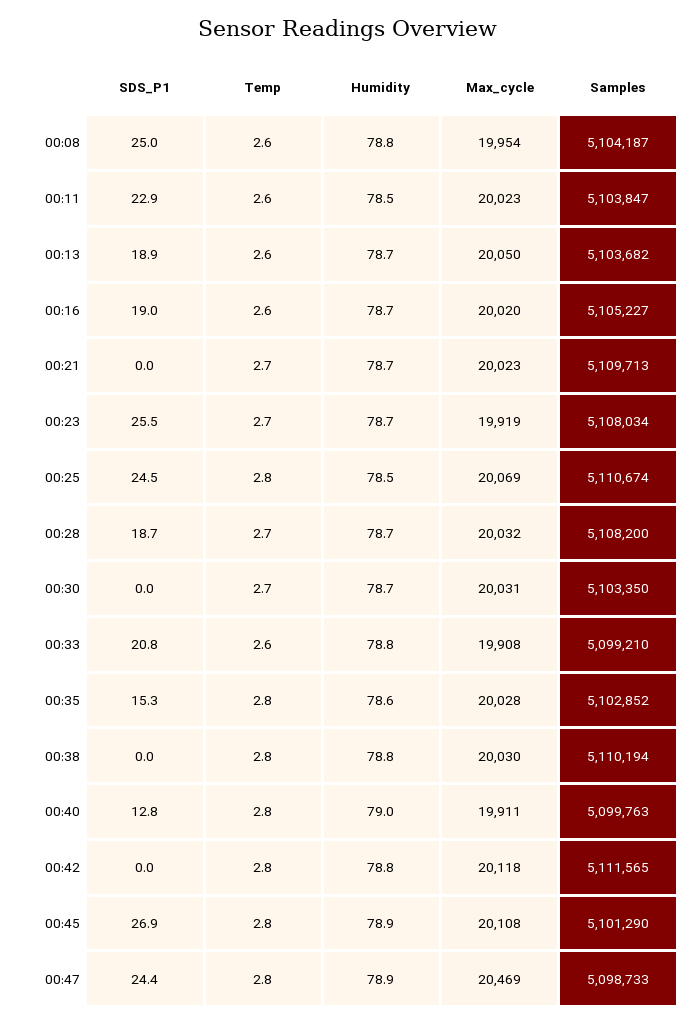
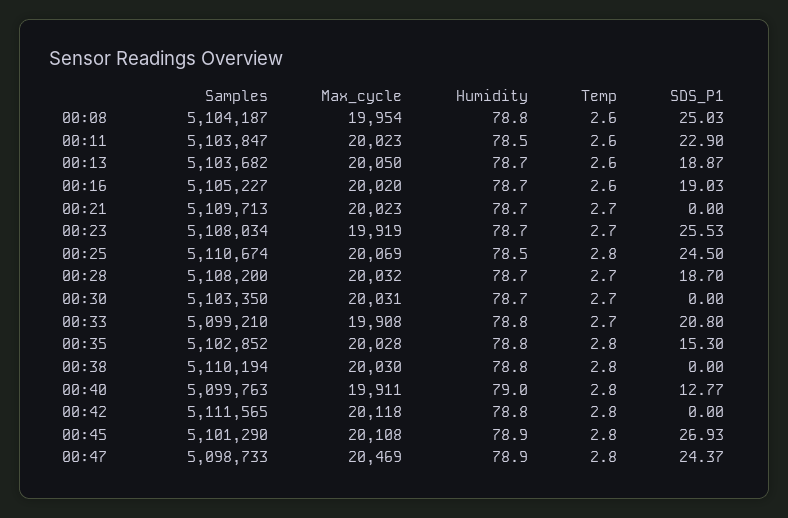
Temp, 00:33: 2.6 -> 2.7
Humidity, 00:35: 78.6 -> 78.8

